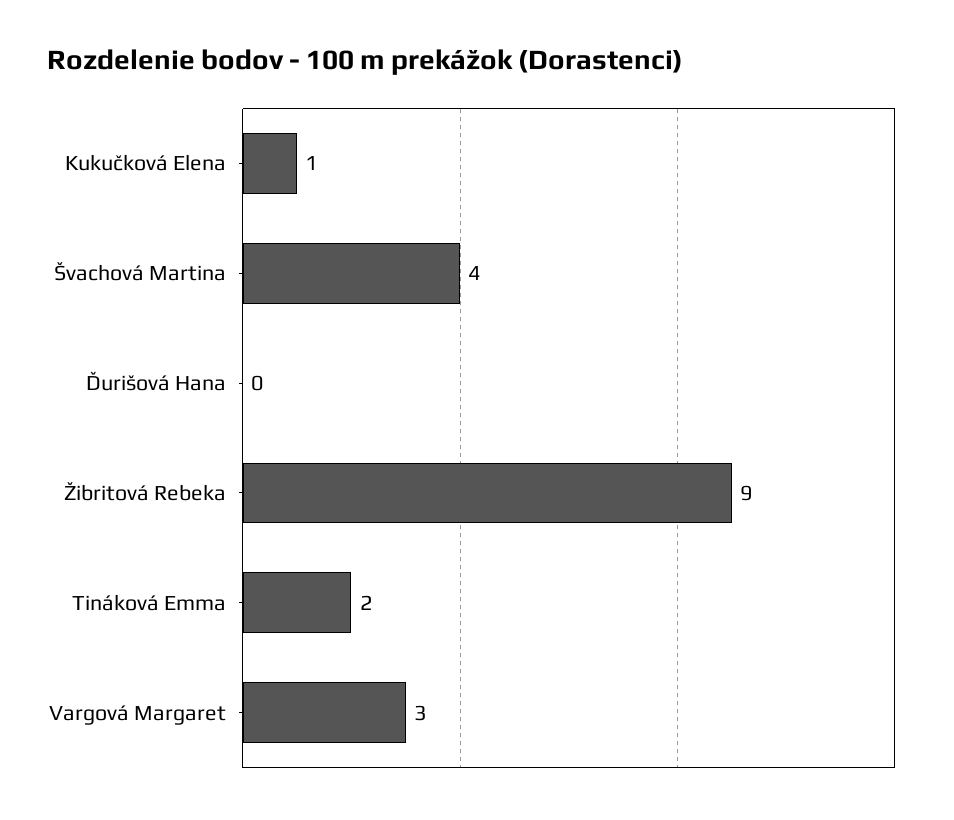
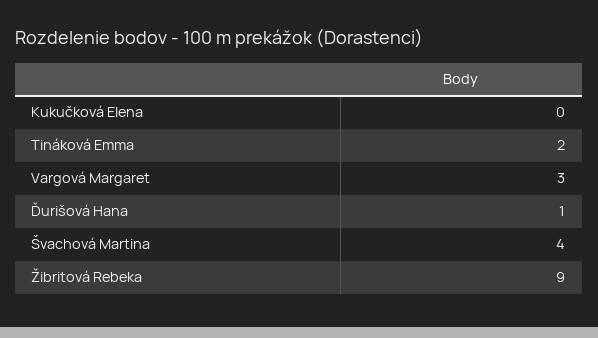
Kukučková Elena: 1 -> 0
Ďurišová Hana: 0 -> 1

